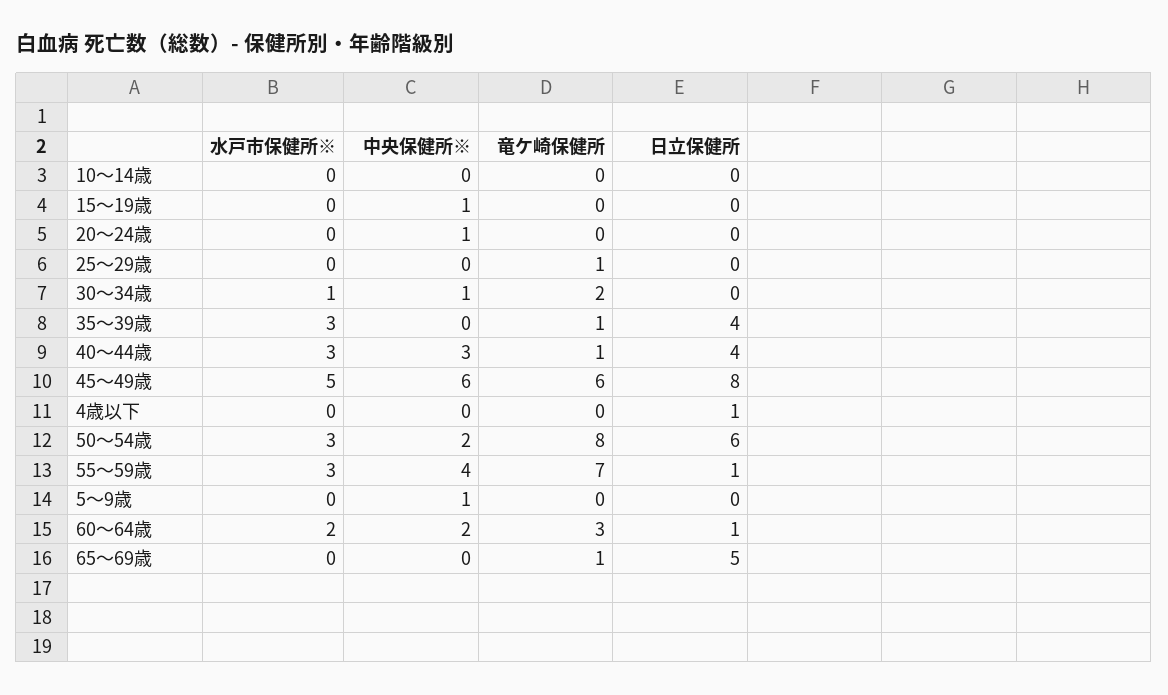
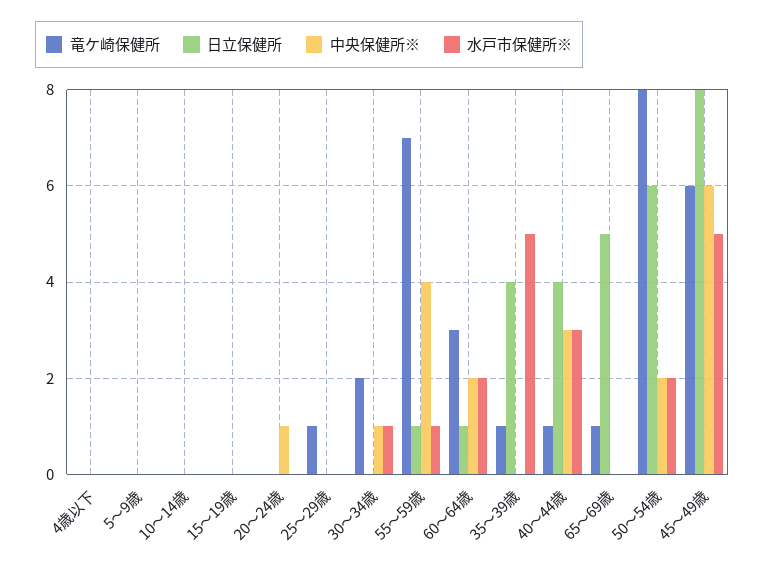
中央保健所※, 15～19歳: 1 -> 0
水戸市保健所※, 35～39歳: 3 -> 5
日立保健所, 4歳以下: 1 -> 0
水戸市保健所※, 50～54歳: 3 -> 2
水戸市保健所※, 55～59歳: 3 -> 1
中央保健所※, 5～9歳: 1 -> 0

